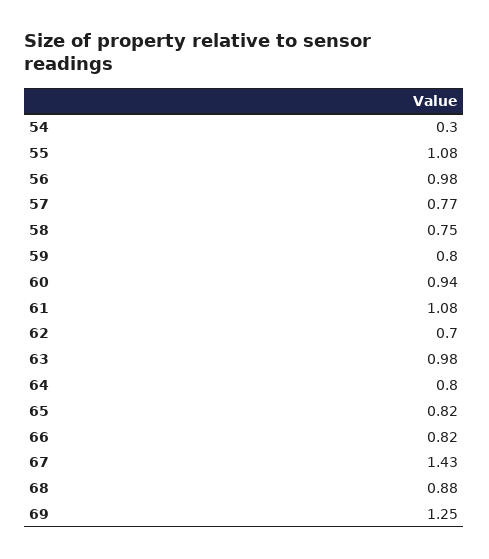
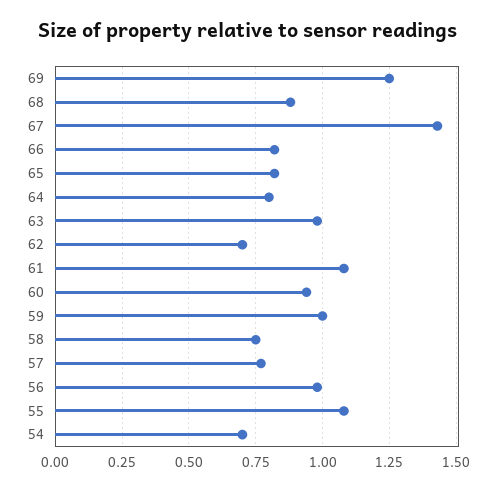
54: 0.3 -> 0.7
59: 0.8 -> 1

